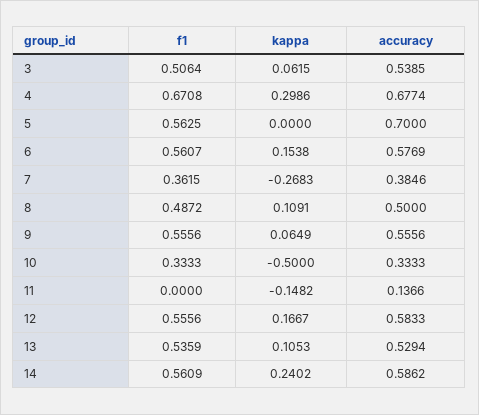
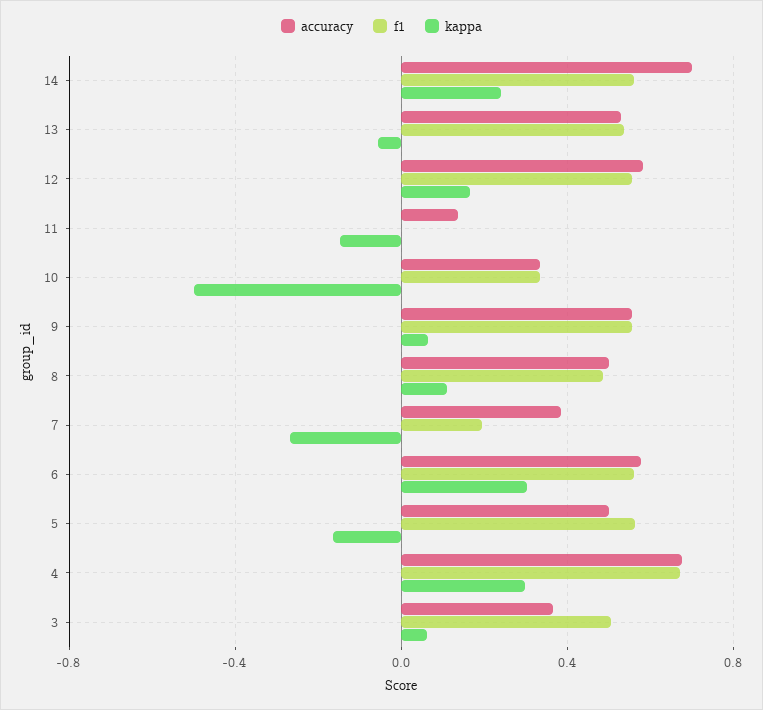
accuracy, 3: 0.5385 -> 0.35
kappa, 5: 0 -> -0.15
accuracy, 5: 0.7 -> 0.5
kappa, 6: 0.1538 -> 0.3
f1, 7: 0.3615 -> 0.2
kappa, 13: 0.1053 -> -0.05
accuracy, 14: 0.5862 -> 0.7

